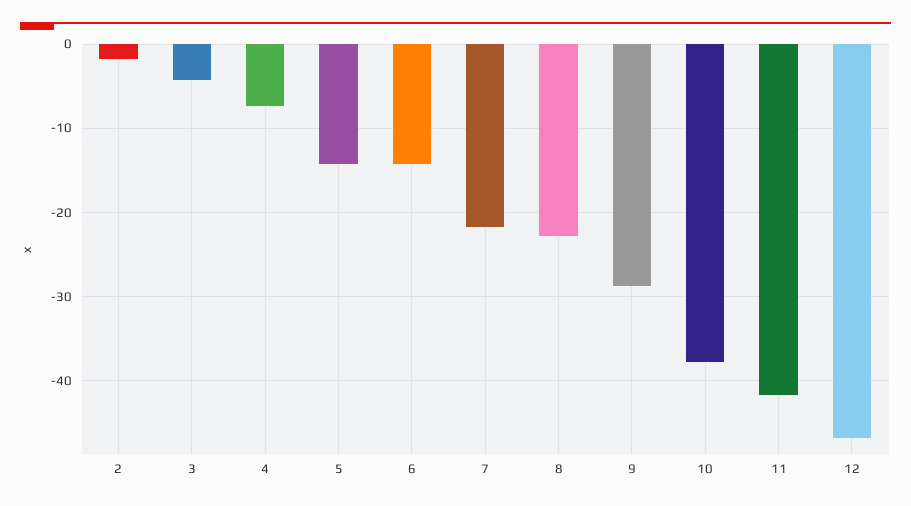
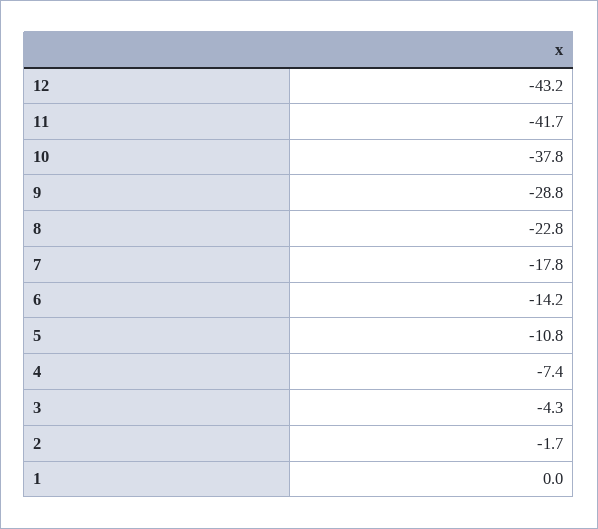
5: -14 -> -10.8
7: -22 -> -17.8
12: -47 -> -43.2
1: none -> 0

